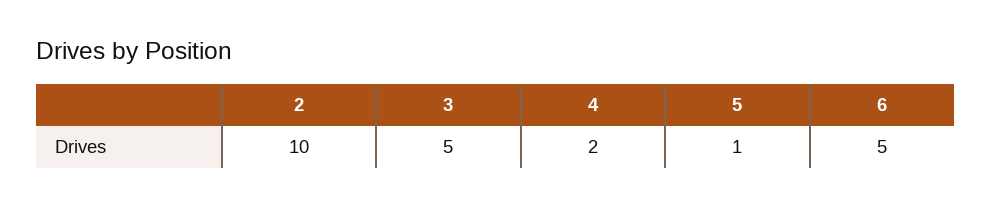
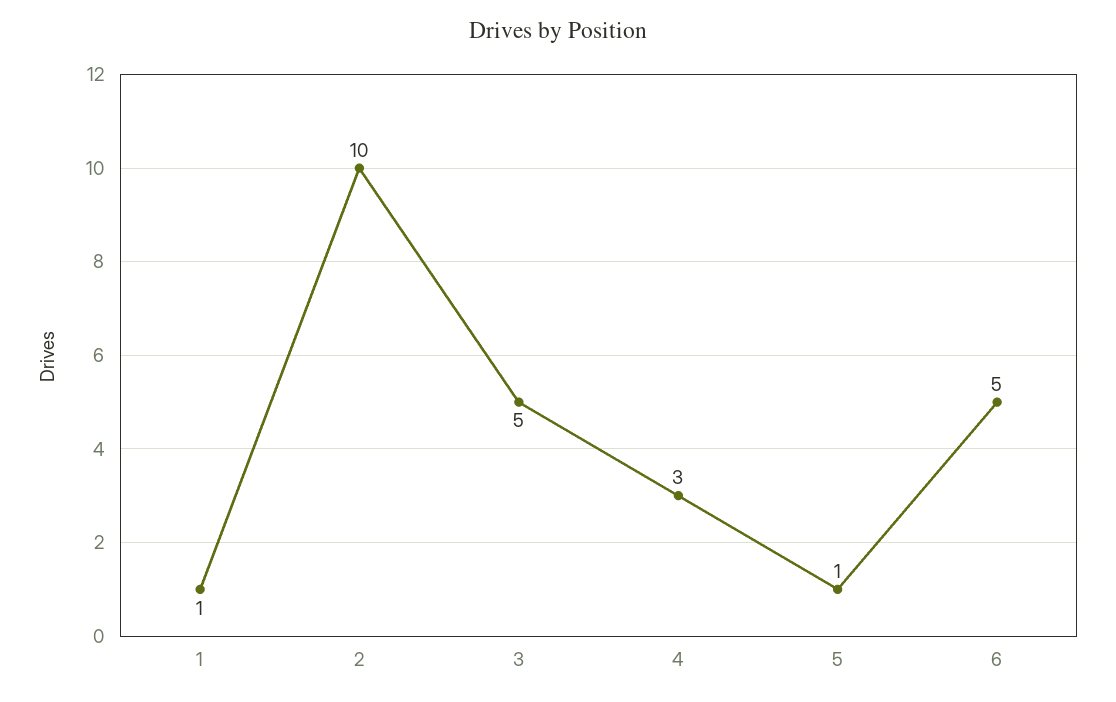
4: 2 -> 3
1: none -> 1

